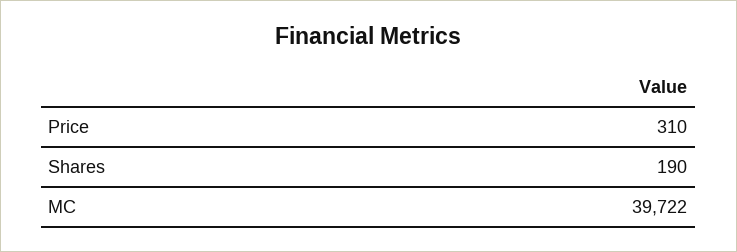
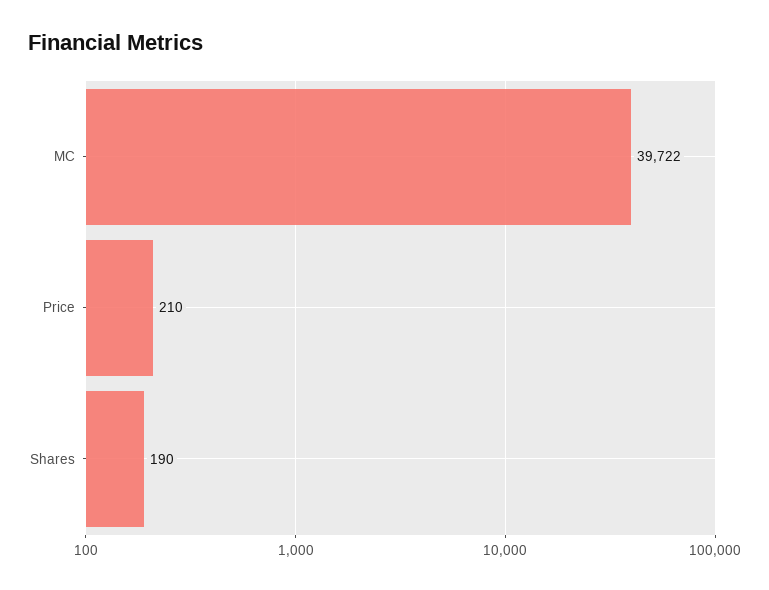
Price: 310 -> 210

